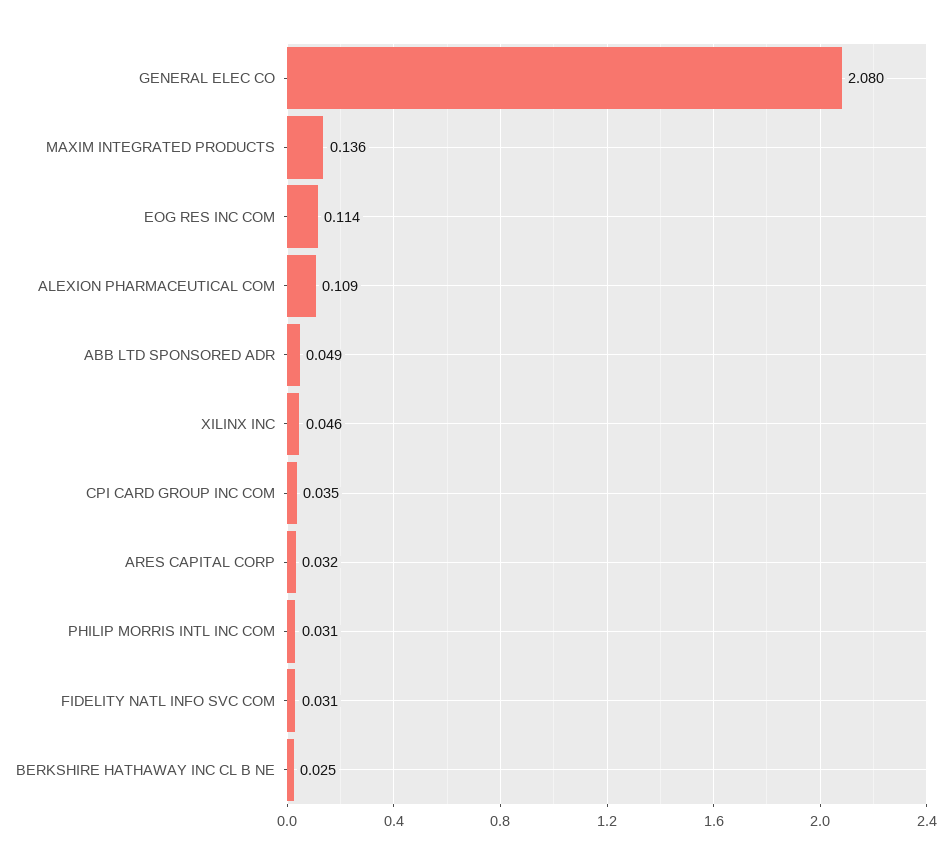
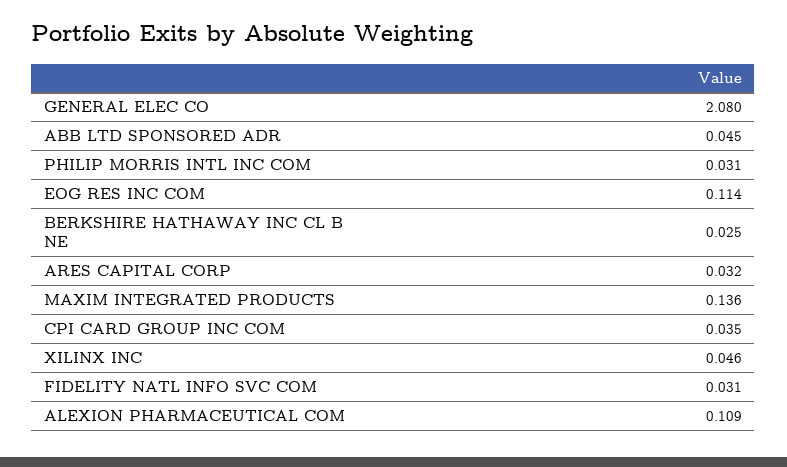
ABB LTD SPONSORED ADR: 0.049 -> 0.045

